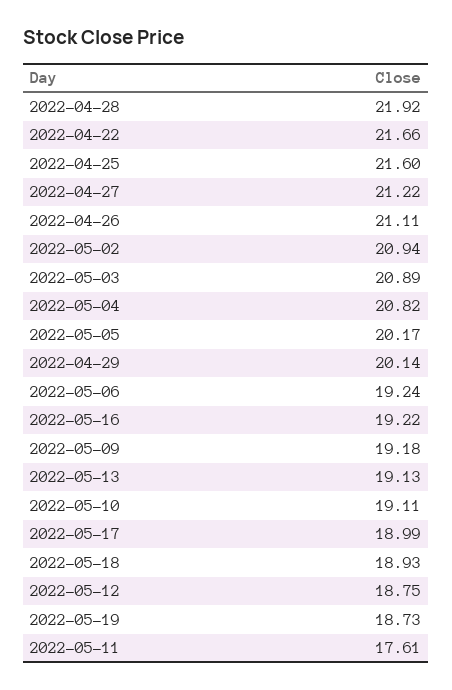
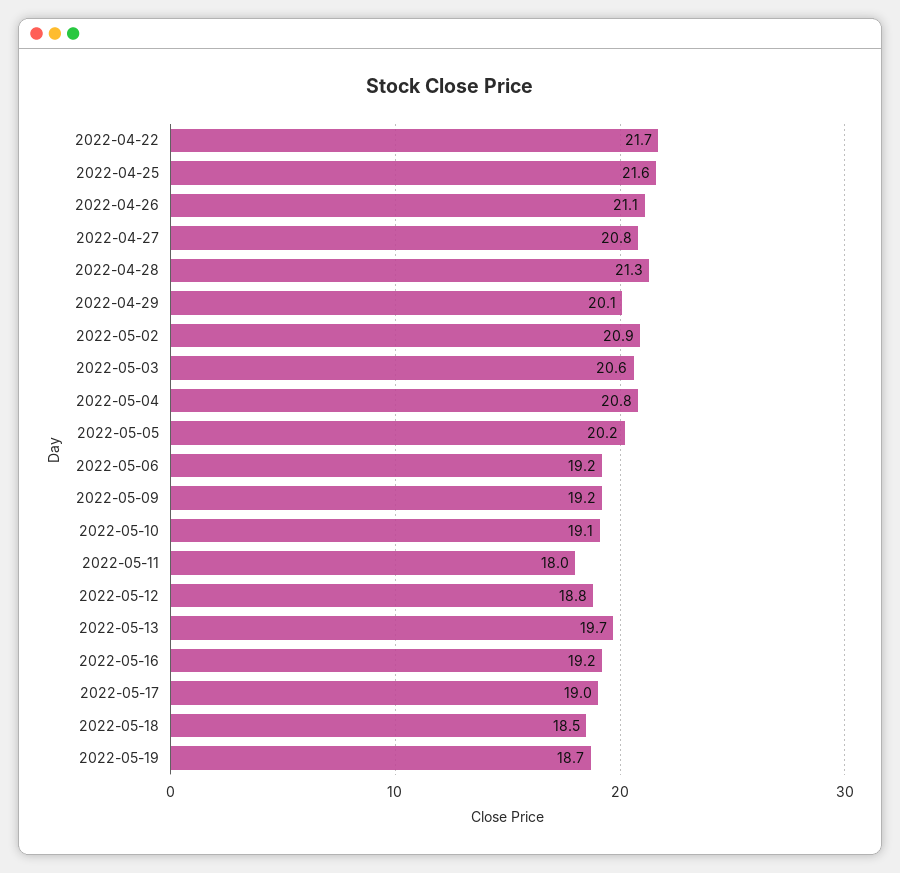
2022-04-28: 21.92 -> 21.3
2022-04-27: 21.22 -> 20.8
2022-05-03: 20.89 -> 20.6
2022-05-13: 19.13 -> 19.7
2022-05-18: 18.93 -> 18.5
2022-05-11: 17.61 -> 18

